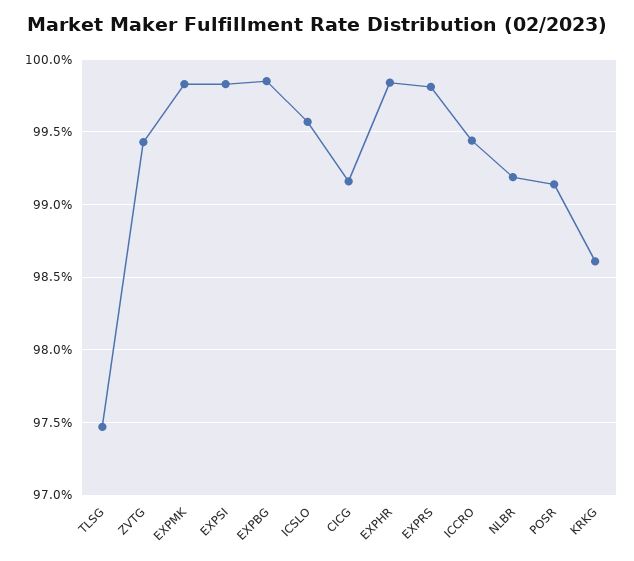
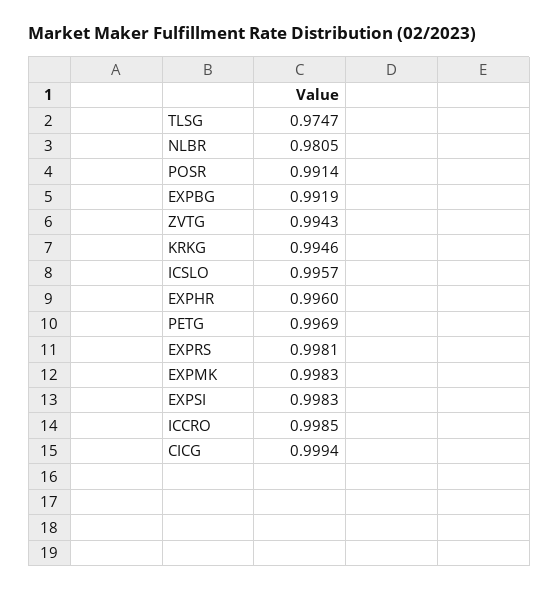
EXPBG: 0.9985 -> 0.9919
CICG: 0.9915 -> 0.9994
EXPHR: 0.9985 -> 0.996
ICCRO: 0.9945 -> 0.9985
NLBR: 0.992 -> 0.9805
KRKG: 0.986 -> 0.9946
PETG: none -> 0.9969

